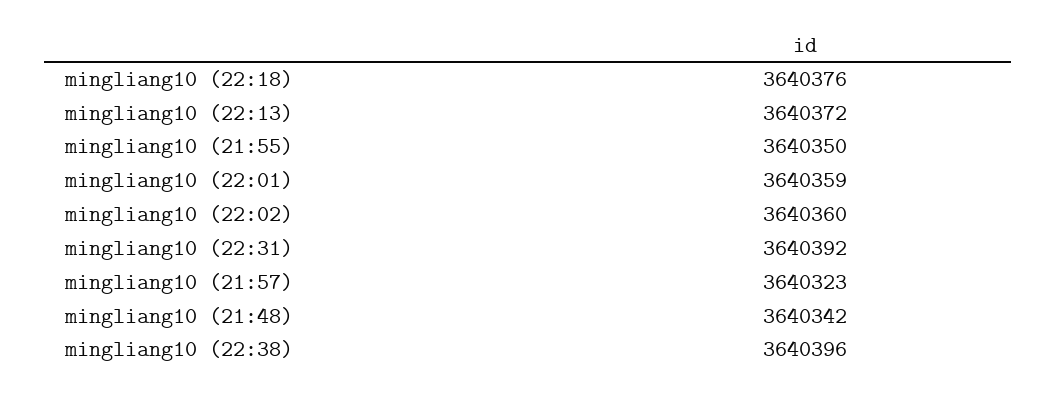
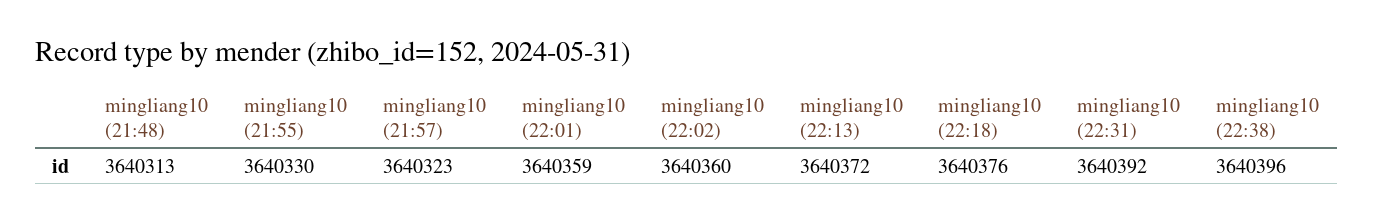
mingliang10 (21:55): 3640350 -> 3640330
mingliang10 (21:48): 3640342 -> 3640313

